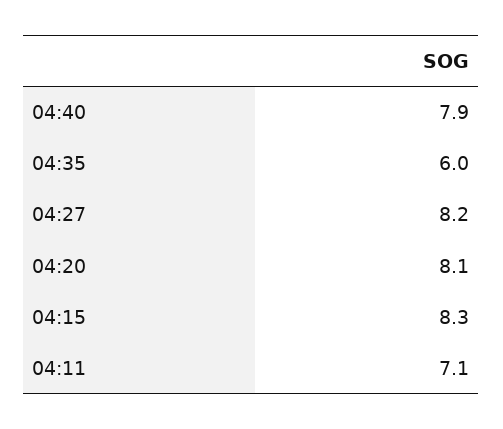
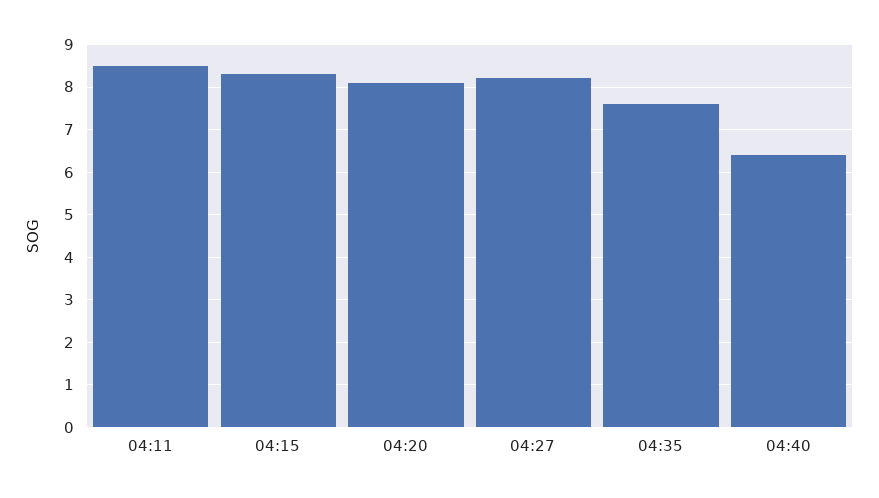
04:40: 7.9 -> 6.5
04:35: 6 -> 7.5
04:11: 7.1 -> 8.5

